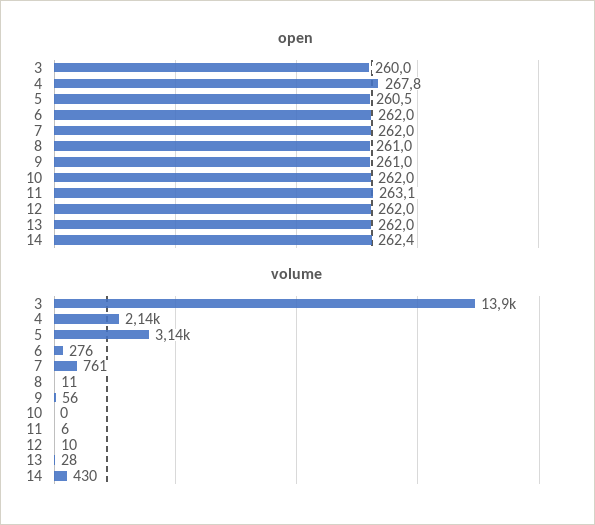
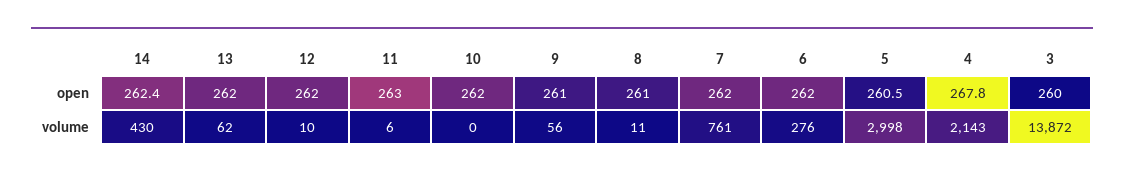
open, 11: 263.1 -> 263
volume, 5: 3140 -> 2998
volume, 13: 28 -> 62

